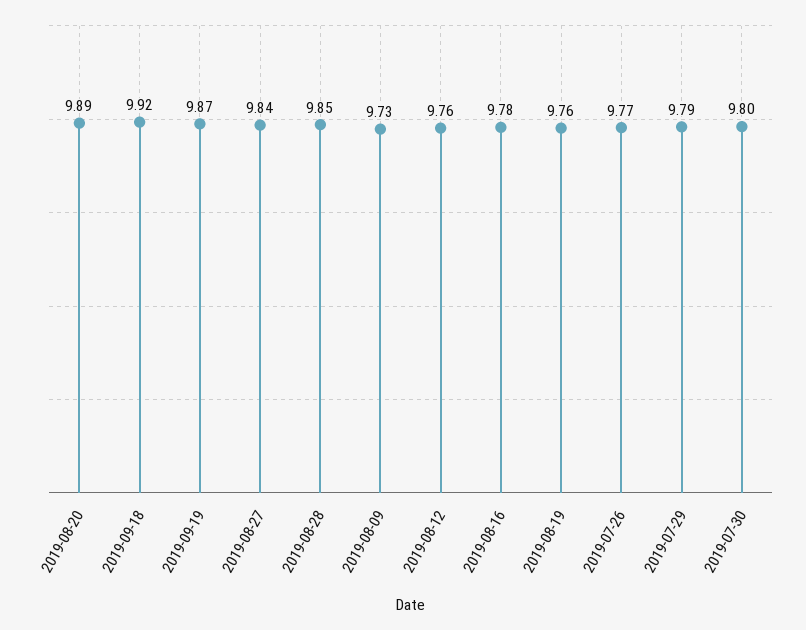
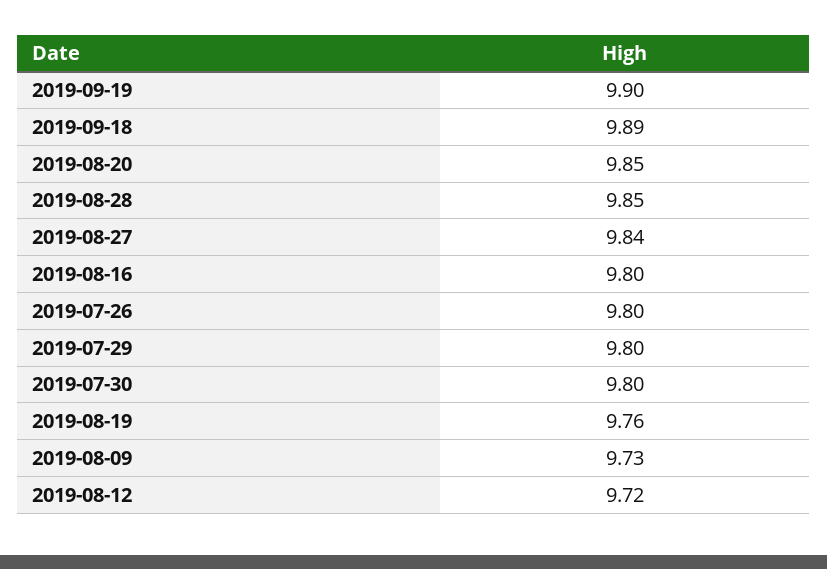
2019-08-20: 9.89 -> 9.85
2019-09-18: 9.92 -> 9.89
2019-09-19: 9.87 -> 9.9
2019-08-12: 9.76 -> 9.72
2019-08-16: 9.78 -> 9.8
2019-07-26: 9.77 -> 9.8
2019-07-29: 9.79 -> 9.8

